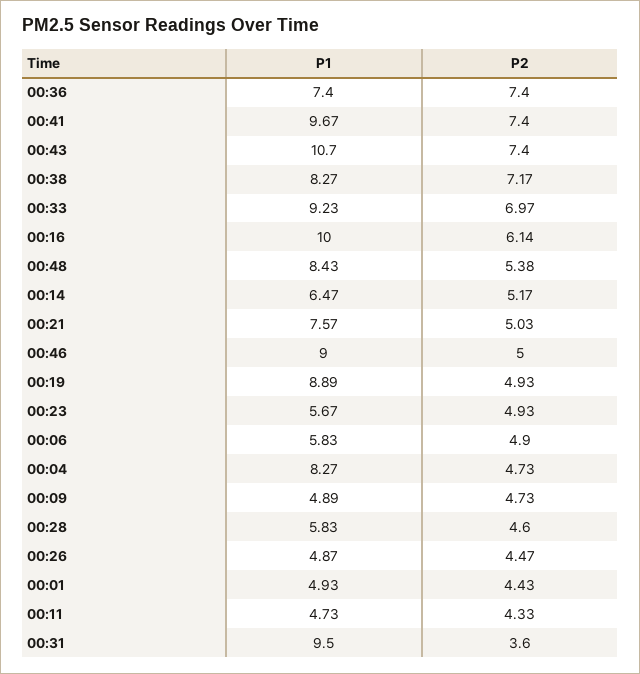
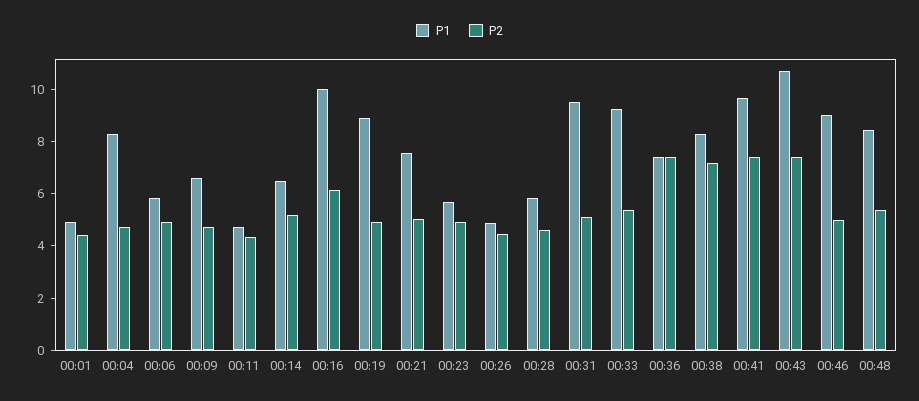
P2, 00:33: 6.97 -> 5.5
P1, 00:09: 4.89 -> 6.5
P2, 00:31: 3.6 -> 5

